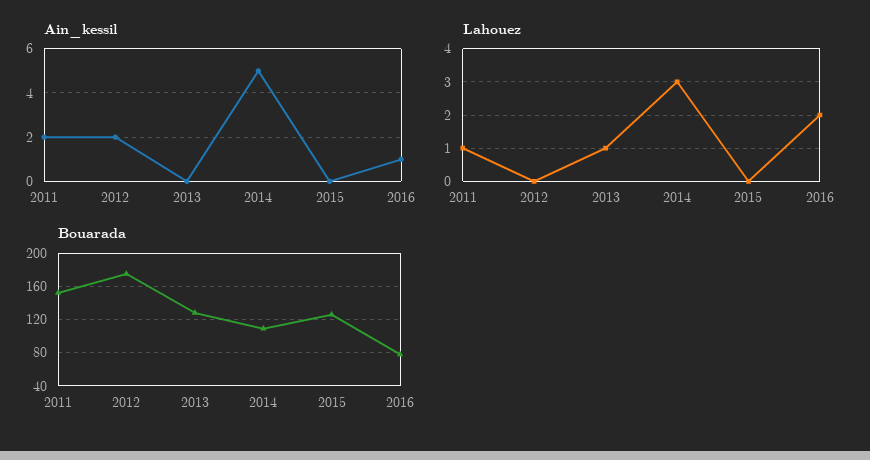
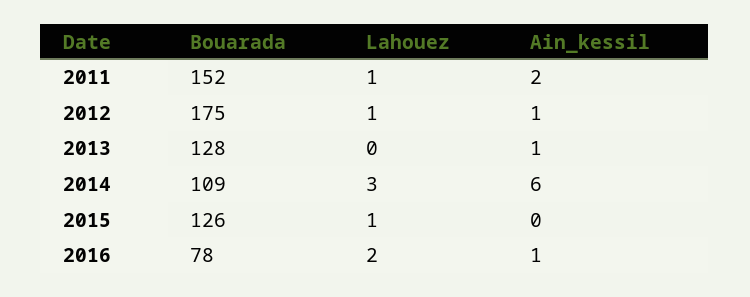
Ain_kessil, 2012: 2 -> 1
Ain_kessil, 2013: 0 -> 1
Ain_kessil, 2014: 5 -> 6
Lahouez, 2012: 0 -> 1
Lahouez, 2013: 1 -> 0
Lahouez, 2015: 0 -> 1

